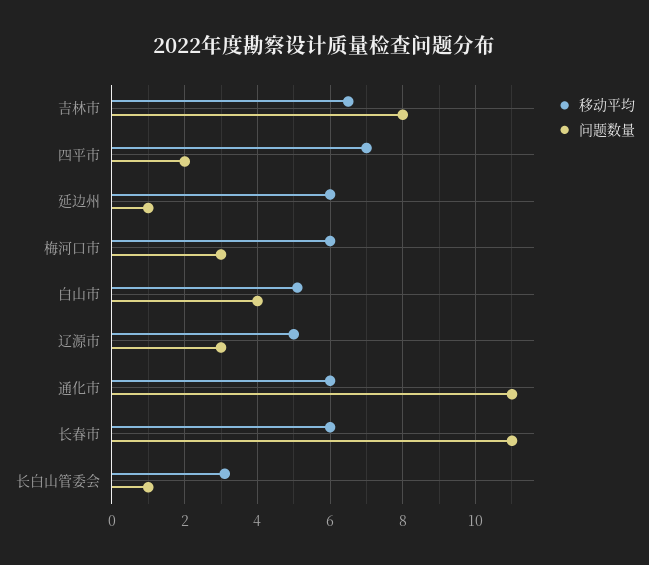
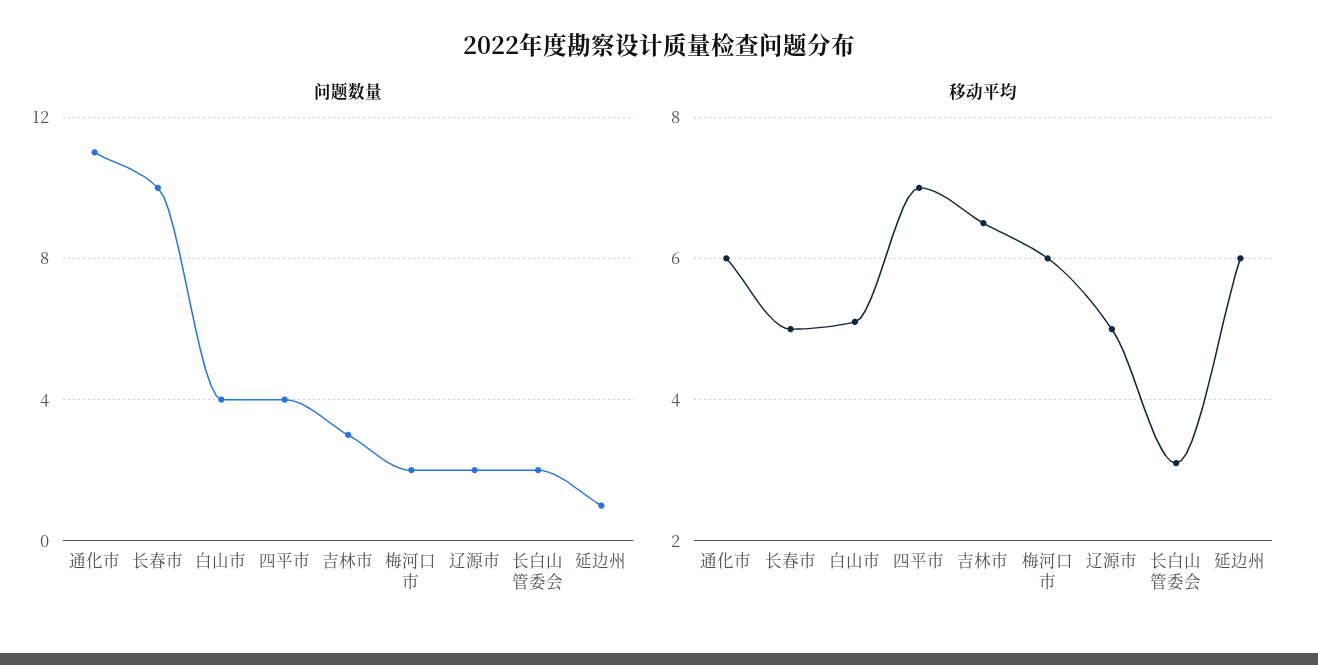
问题数量, 吉林市: 8 -> 3
问题数量, 四平市: 2 -> 4
问题数量, 梅河口市: 3 -> 2
问题数量, 辽源市: 3 -> 2
移动平均, 长春市: 6 -> 5
问题数量, 长春市: 11 -> 10
问题数量, 长白山管委会: 1 -> 2

